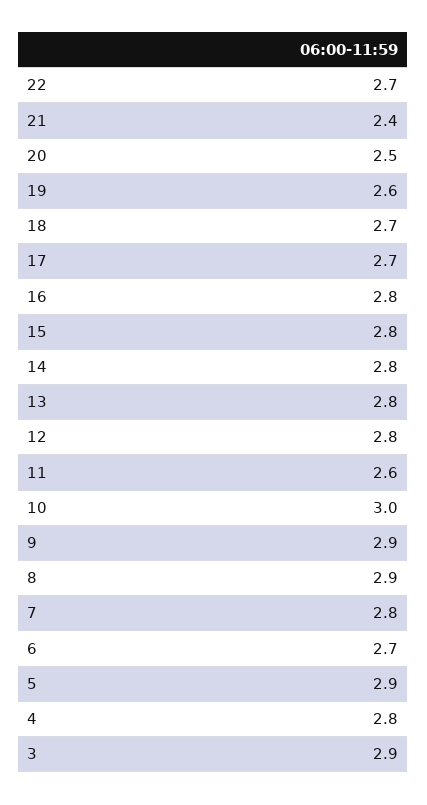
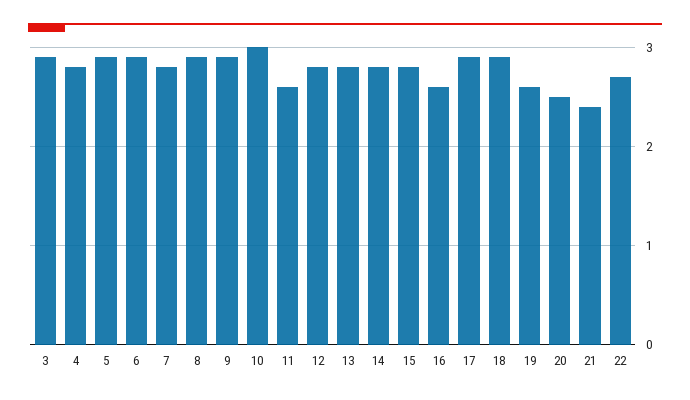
18: 2.7 -> 2.9
17: 2.7 -> 2.9
16: 2.8 -> 2.6
6: 2.7 -> 2.9

